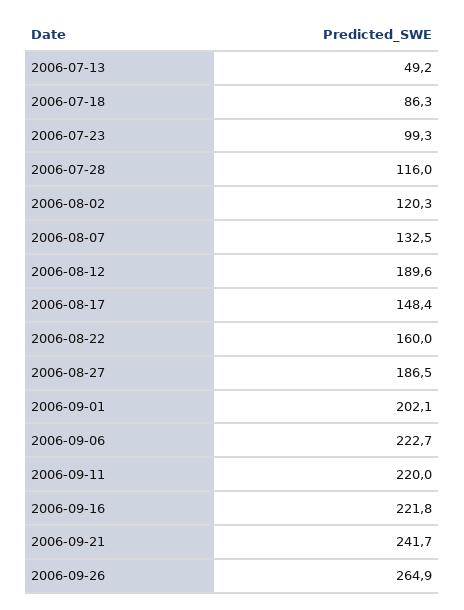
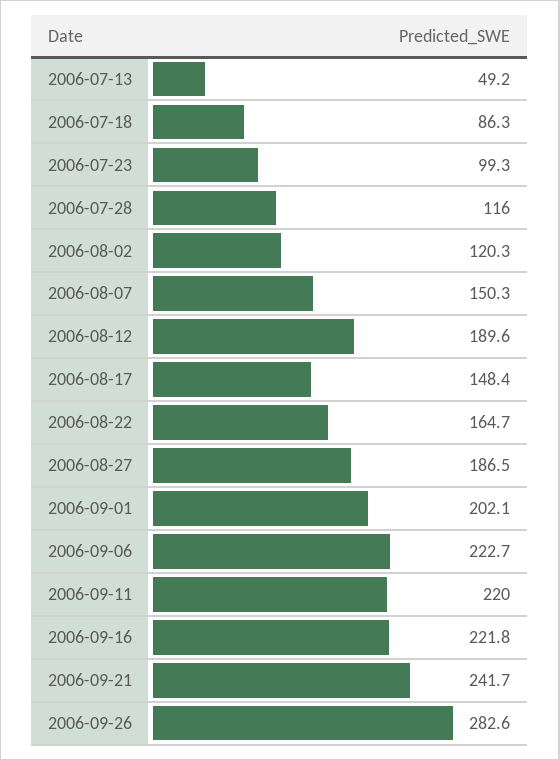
2006-08-07: 132.5 -> 150.3
2006-08-22: 160 -> 164.7
2006-09-26: 264.9 -> 282.6

